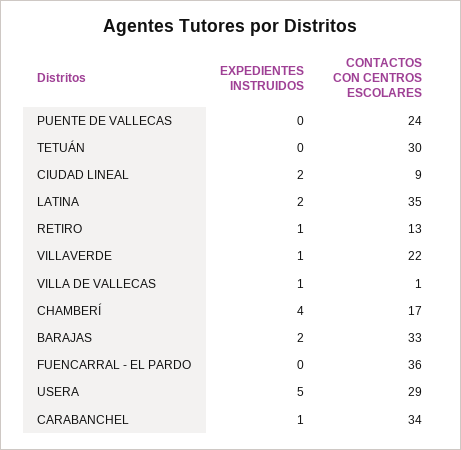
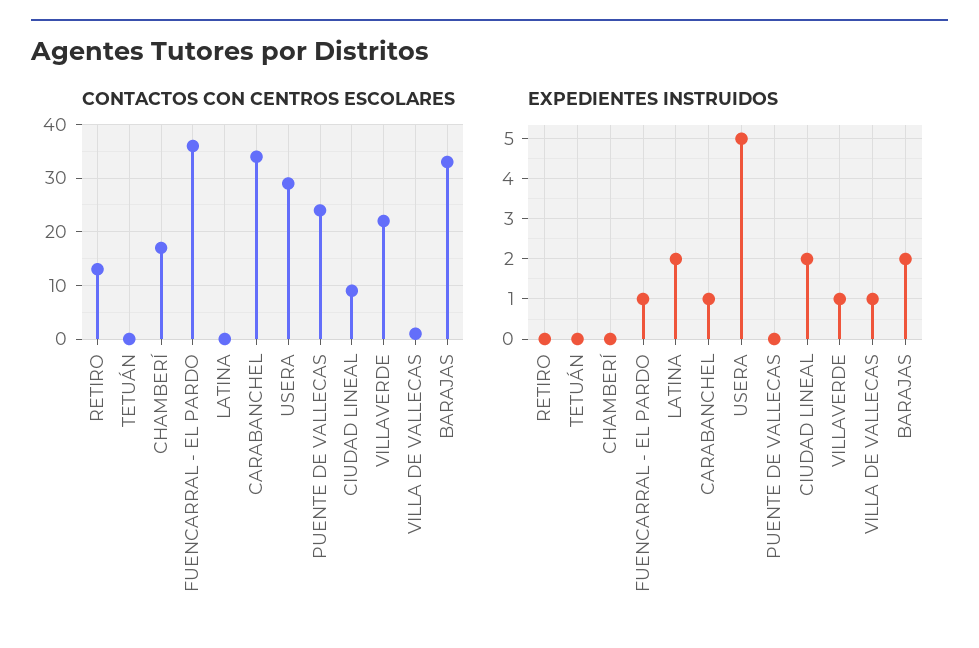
CONTACTOS CON CENTROS ESCOLARES, TETUÁN: 30 -> 0
CONTACTOS CON CENTROS ESCOLARES, LATINA: 35 -> 0
EXPEDIENTES INSTRUIDOS, RETIRO: 1 -> 0
EXPEDIENTES INSTRUIDOS, CHAMBERÍ: 4 -> 0
EXPEDIENTES INSTRUIDOS, FUENCARRAL - EL PARDO: 0 -> 1

